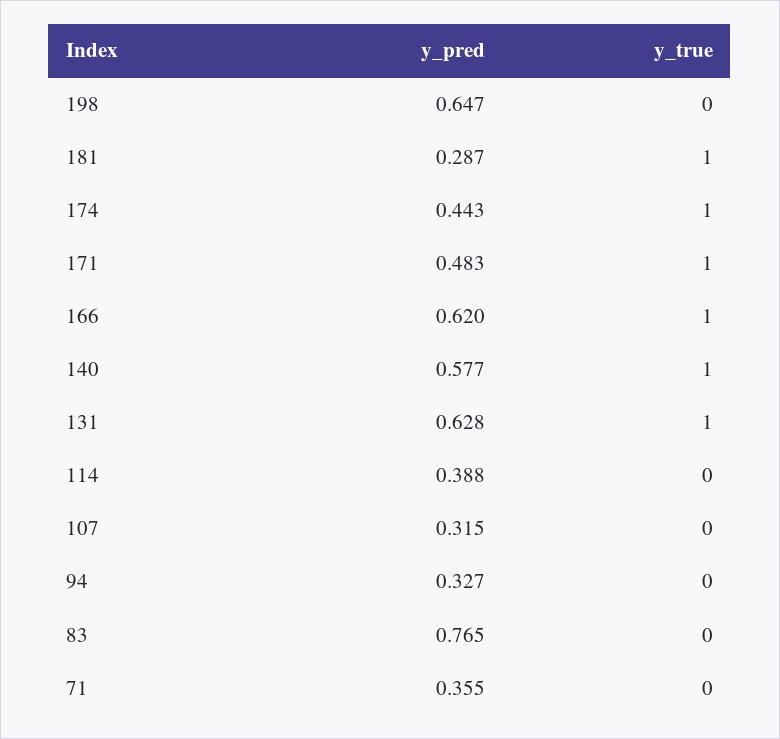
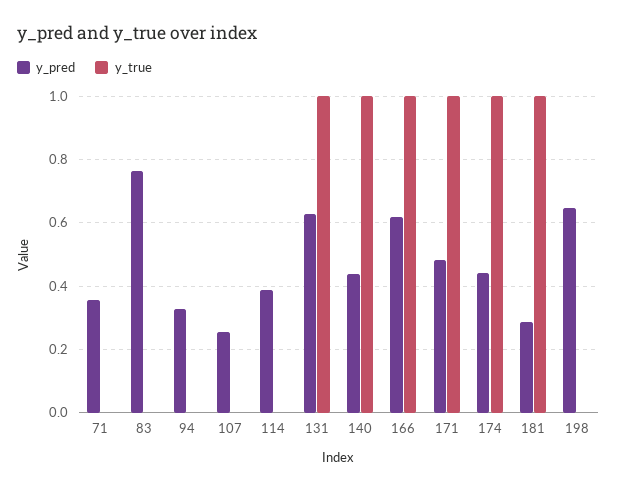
y_pred, 140: 0.577 -> 0.44
y_pred, 107: 0.315 -> 0.26

